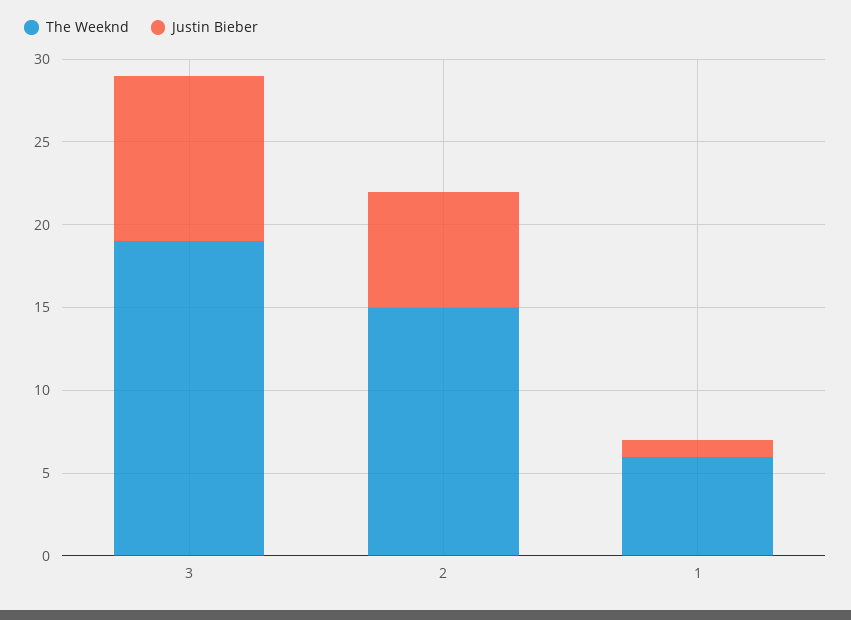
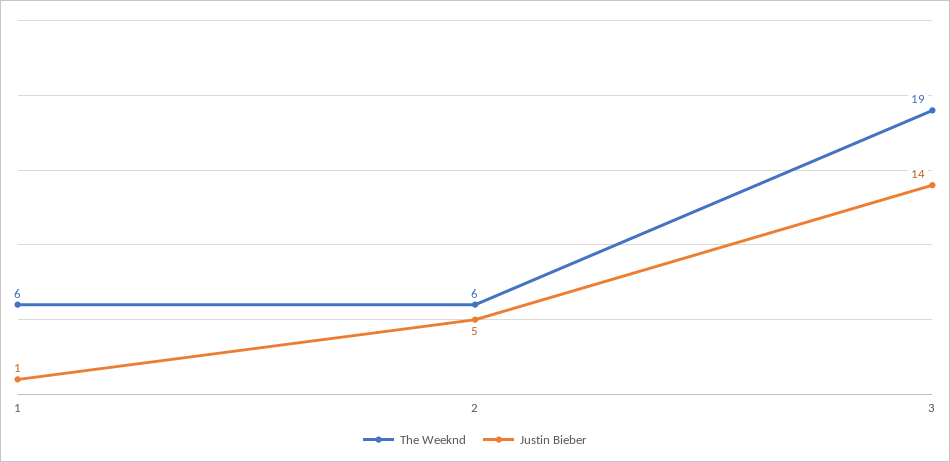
Justin Bieber, 3: 10 -> 14
The Weeknd, 2: 15 -> 6
Justin Bieber, 2: 7 -> 5

